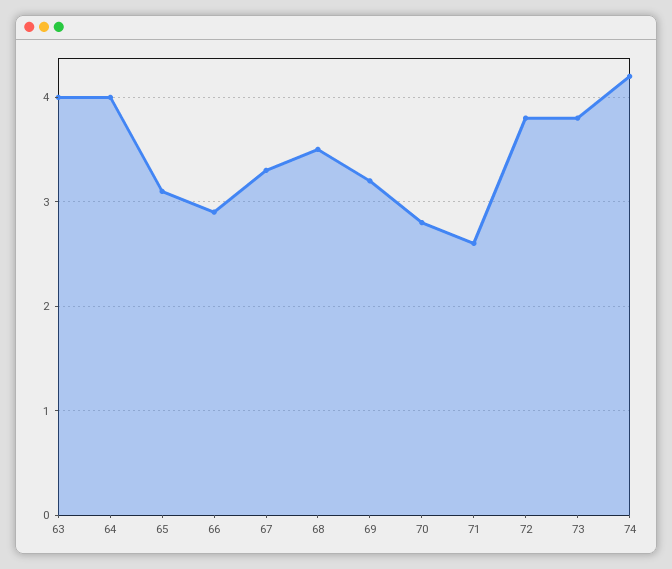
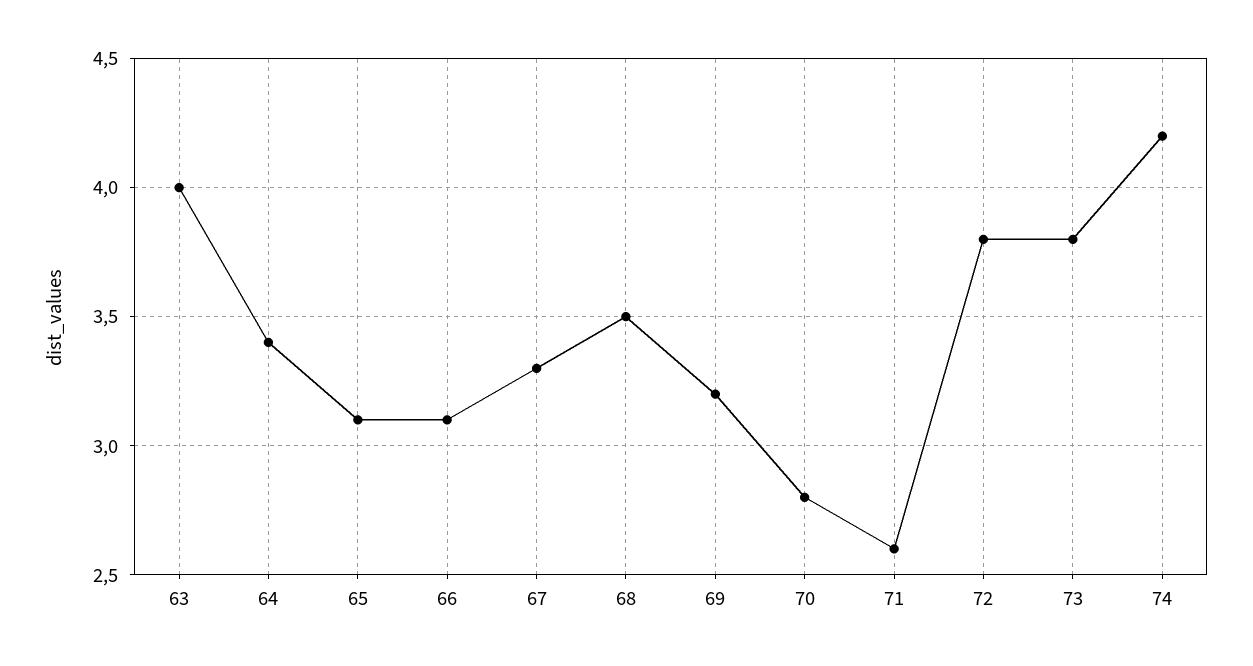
64: 4 -> 3.4
66: 2.9 -> 3.1

